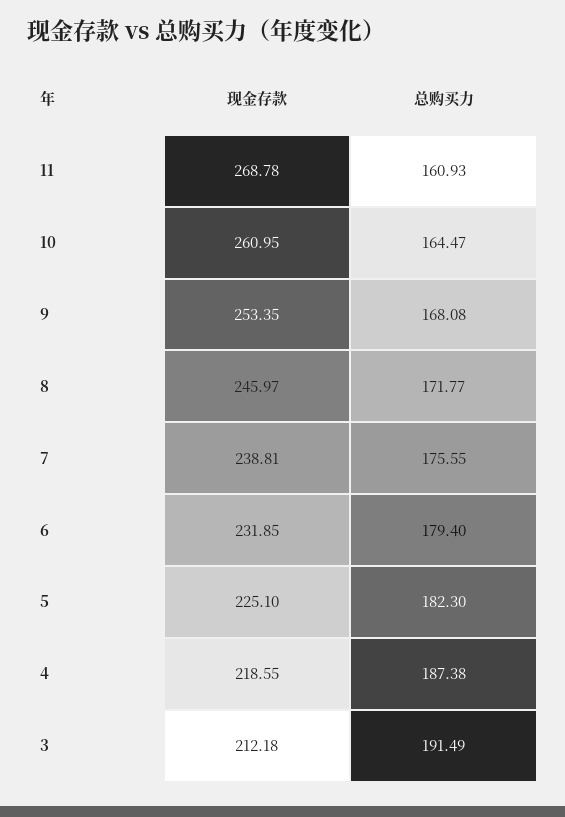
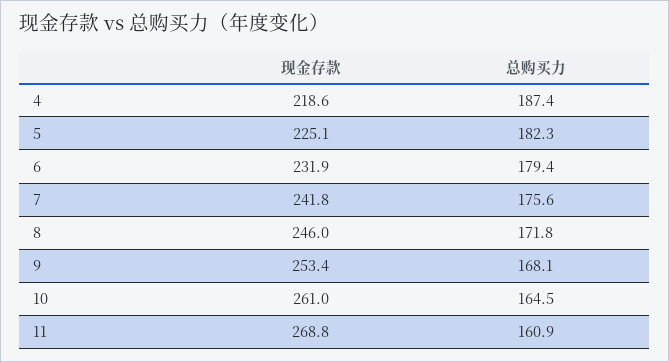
现金存款, 7: 238.81 -> 241.8
现金存款, 3: 212.18 -> none
总购买力, 3: 191.49 -> none

